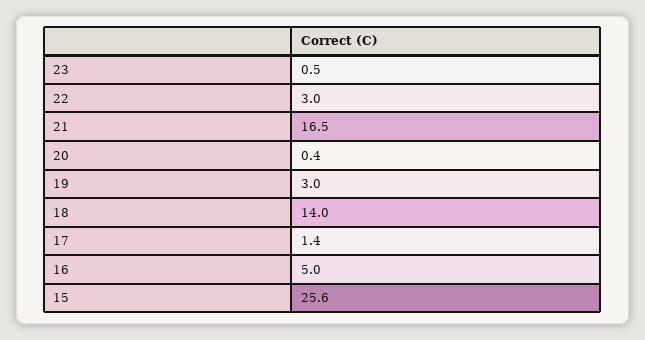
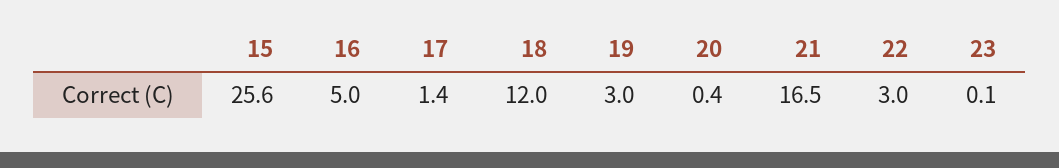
23: 0.5 -> 0.1
18: 14 -> 12

